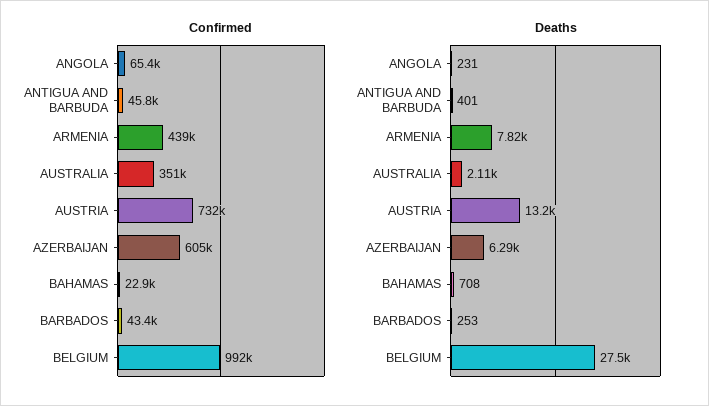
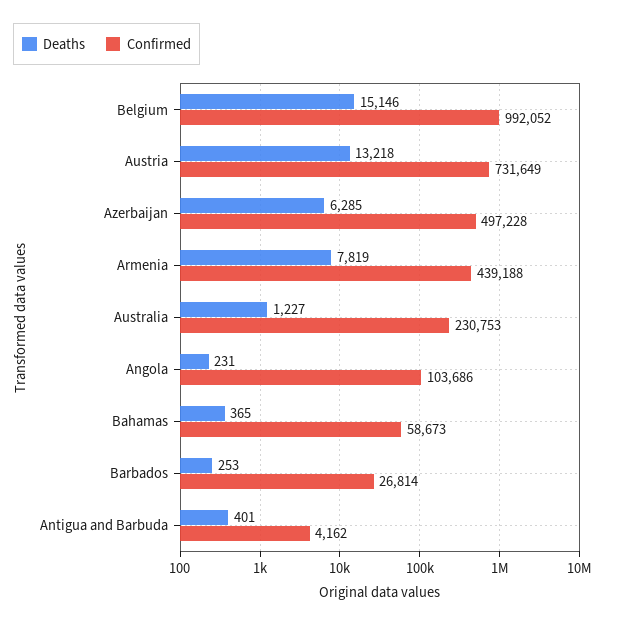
Confirmed, ANGOLA: 65400 -> 103686
Confirmed, ANTIGUA AND BARBUDA: 45800 -> 4162
Confirmed, AUSTRALIA: 351000 -> 230753
Confirmed, AZERBAIJAN: 605000 -> 497228
Confirmed, BAHAMAS: 22900 -> 58673
Confirmed, BARBADOS: 43400 -> 26814
Deaths, AUSTRALIA: 2110 -> 1227
Deaths, BAHAMAS: 708 -> 365
Deaths, BELGIUM: 27500 -> 15146

